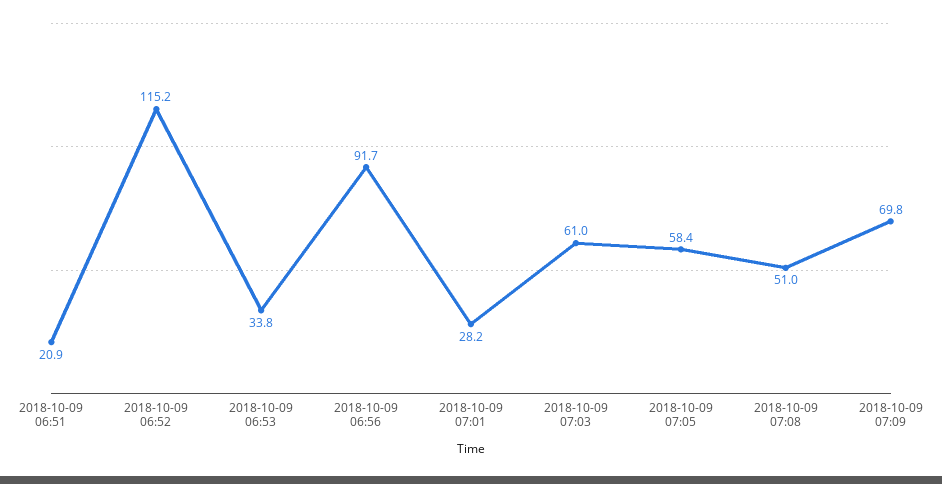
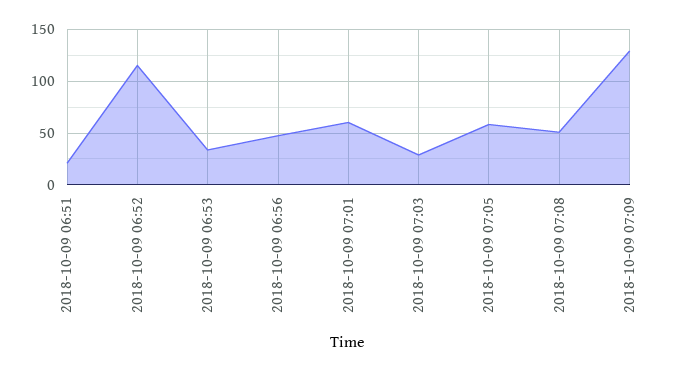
2018-10-09 06:56: 91.7 -> 50
2018-10-09 07:01: 28.2 -> 60
2018-10-09 07:03: 61 -> 30
2018-10-09 07:09: 69.8 -> 130

